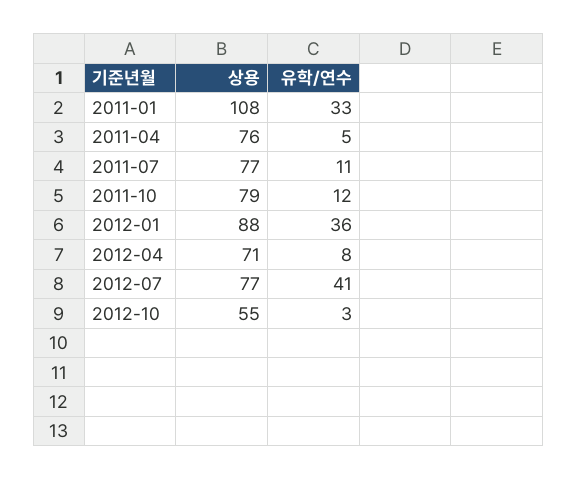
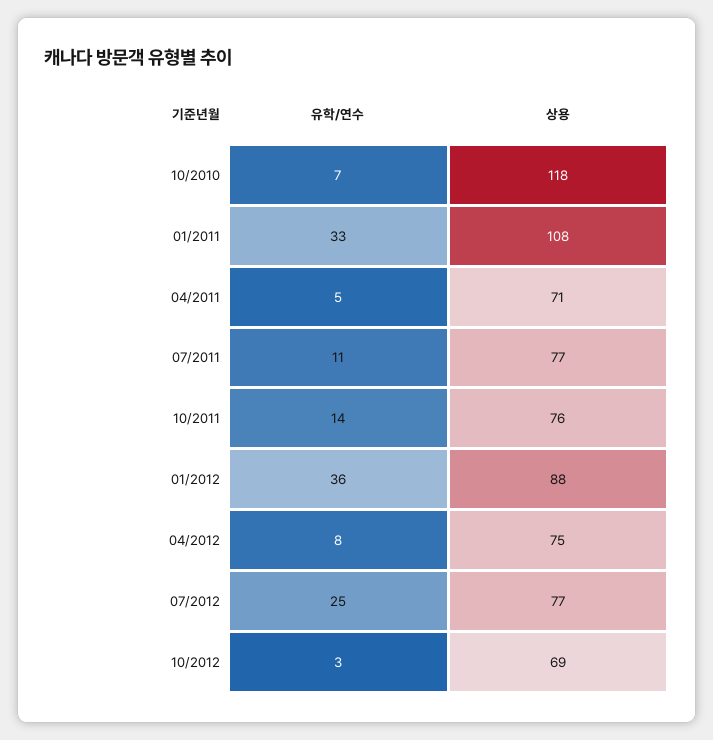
상용, 2011-04: 76 -> 71
상용, 2011-10: 79 -> 76
유학/연수, 2011-10: 12 -> 14
상용, 2012-04: 71 -> 75
유학/연수, 2012-07: 41 -> 25
상용, 2012-10: 55 -> 69
유학/연수, 10/2010: none -> 7
상용, 10/2010: none -> 118

